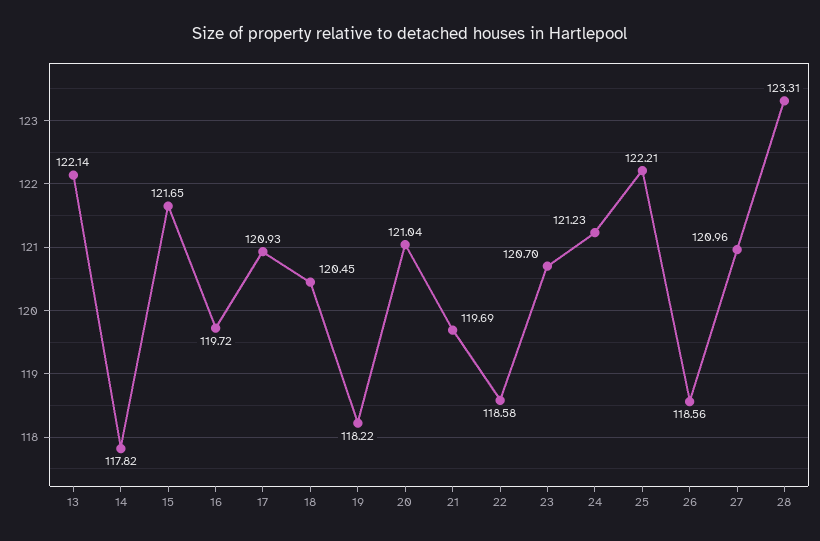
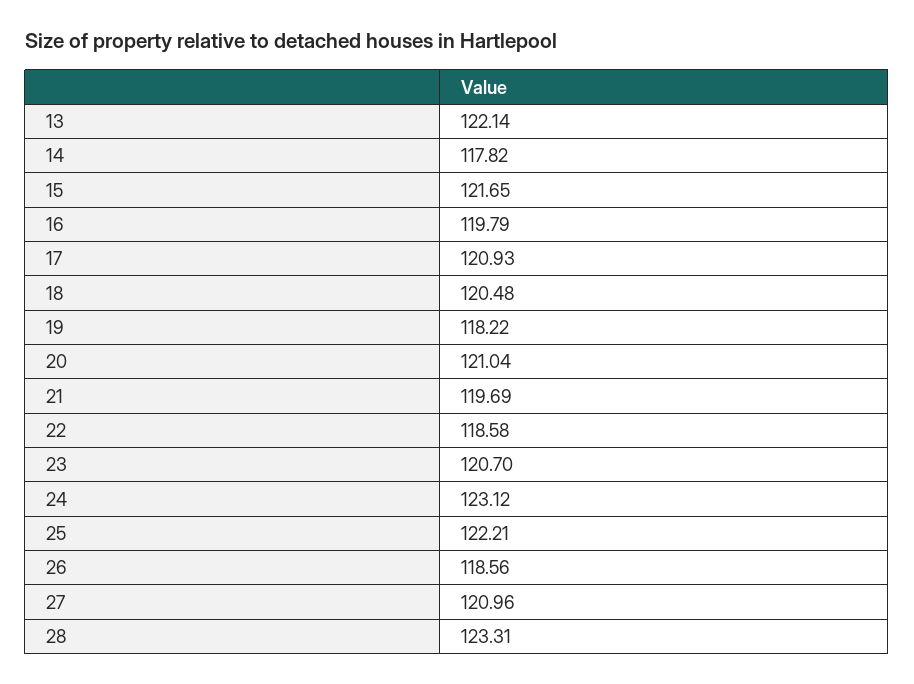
16: 119.72 -> 119.79
18: 120.45 -> 120.48
24: 121.23 -> 123.12

